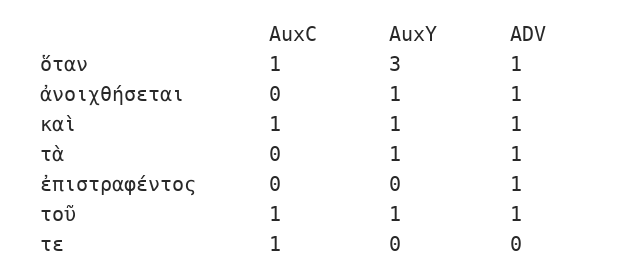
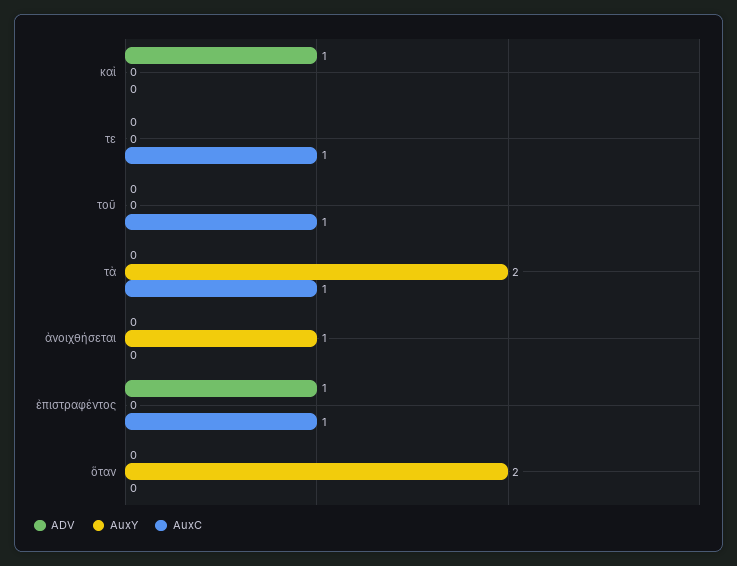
AuxC, ὅταν: 1 -> 0
AuxY, ὅταν: 3 -> 2
ADV, ὅταν: 1 -> 0
ADV, ἀνοιχθήσεται: 1 -> 0
AuxC, καὶ: 1 -> 0
AuxY, καὶ: 1 -> 0
AuxC, τὰ: 0 -> 1
AuxY, τὰ: 1 -> 2
ADV, τὰ: 1 -> 0
AuxC, ἐπιστραφέντος: 0 -> 1
AuxY, τοῦ: 1 -> 0
ADV, τοῦ: 1 -> 0

